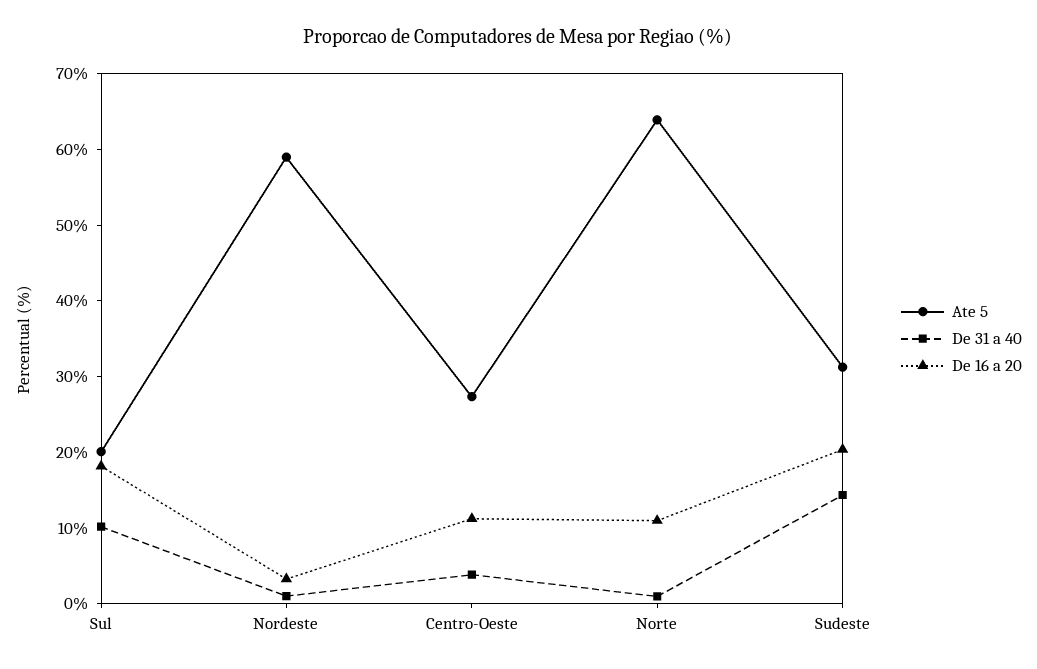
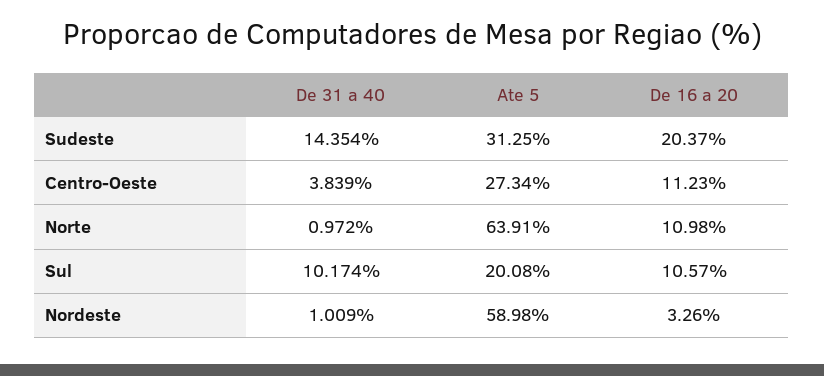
De 16 a 20, Sul: 18 -> 10.57

